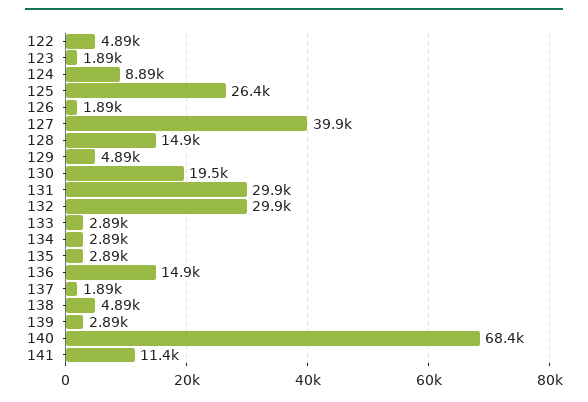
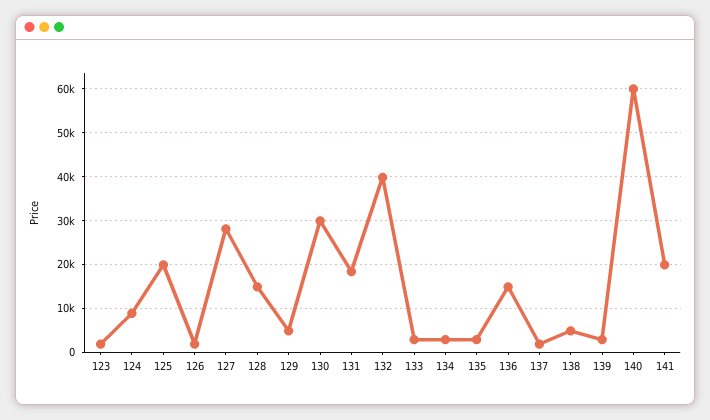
122: 4890 -> none
125: 26400 -> 20000
127: 39900 -> 28000
130: 19500 -> 30000
131: 29900 -> 18000
132: 29900 -> 40000
140: 68400 -> 60000
141: 11400 -> 20000

